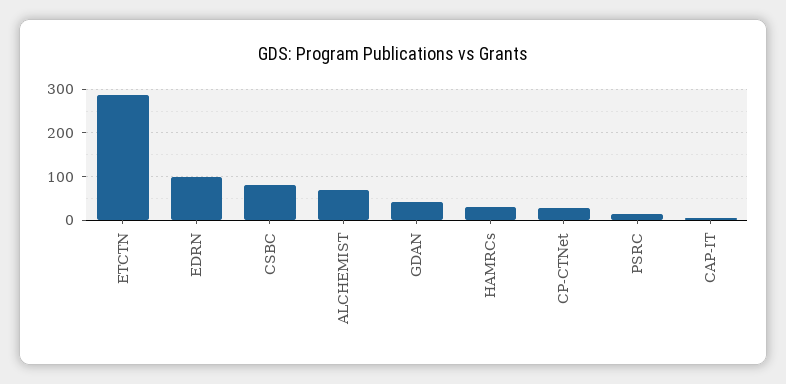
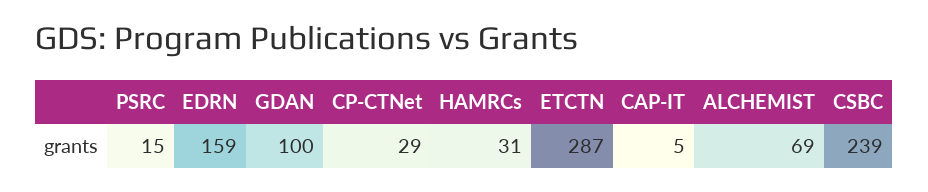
EDRN: 100 -> 159
CSBC: 80 -> 239
GDAN: 40 -> 100

